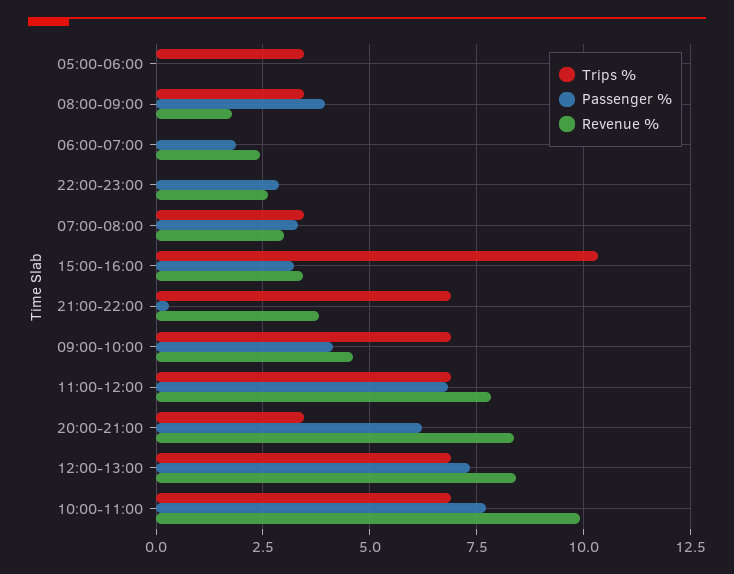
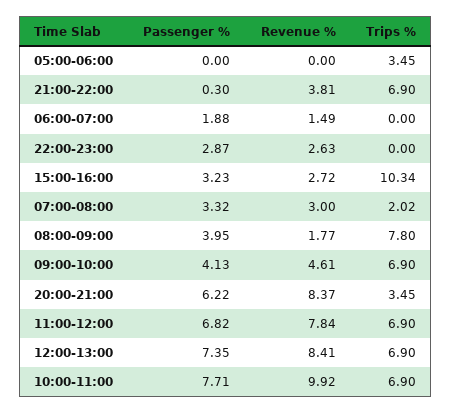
Trips %, 08:00-09:00: 3.5 -> 7.8
Revenue %, 06:00-07:00: 2.5 -> 1.49
Trips %, 07:00-08:00: 3.5 -> 2.02
Revenue %, 15:00-16:00: 3.5 -> 2.72

